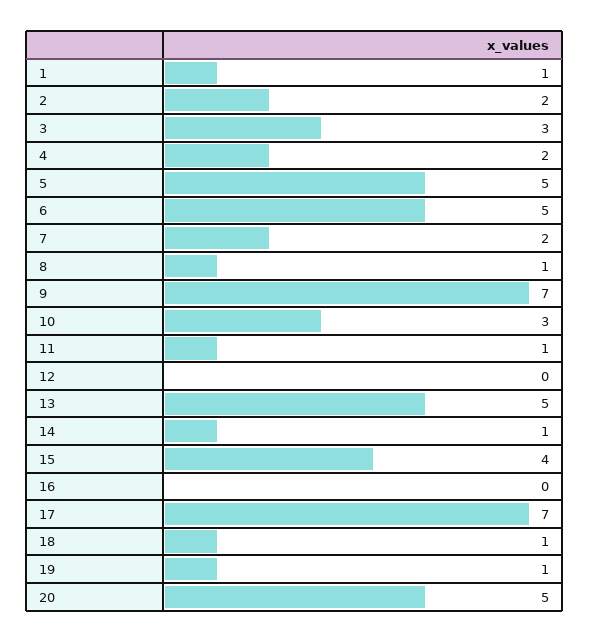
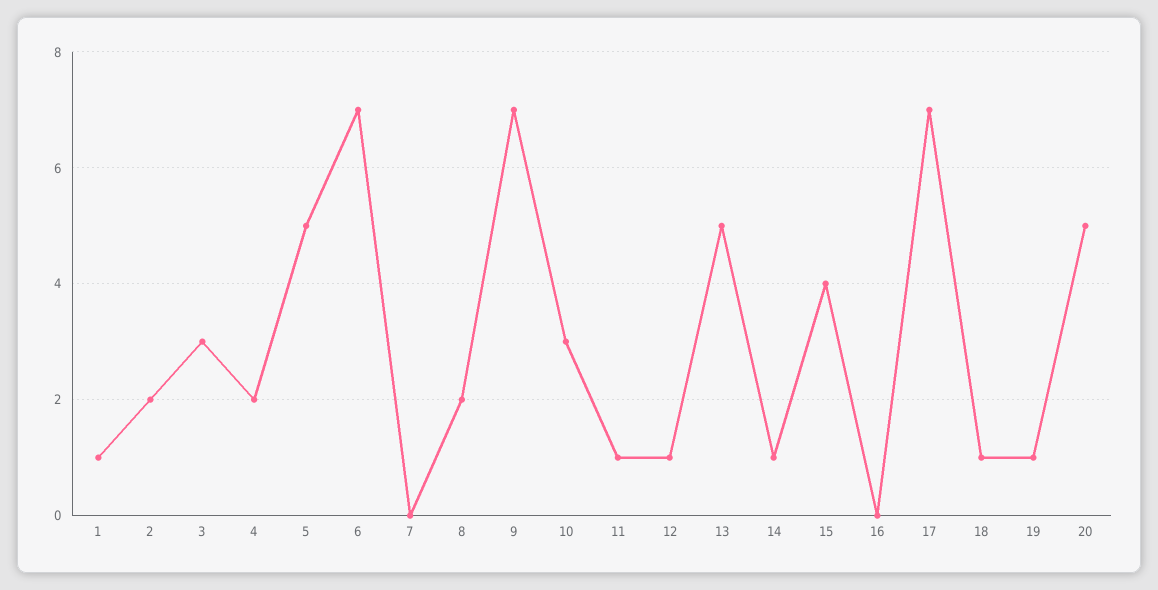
6: 5 -> 7
7: 2 -> 0
8: 1 -> 2
12: 0 -> 1

